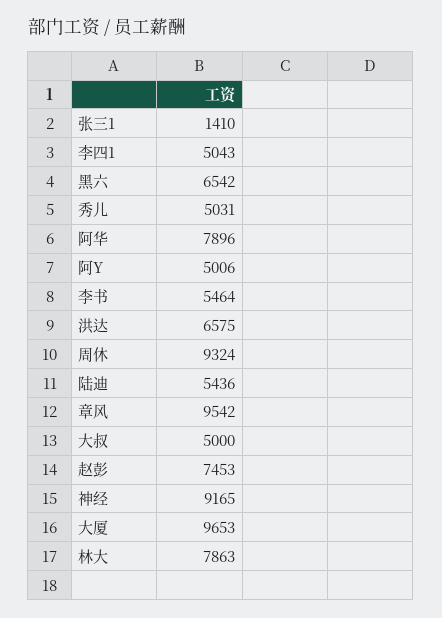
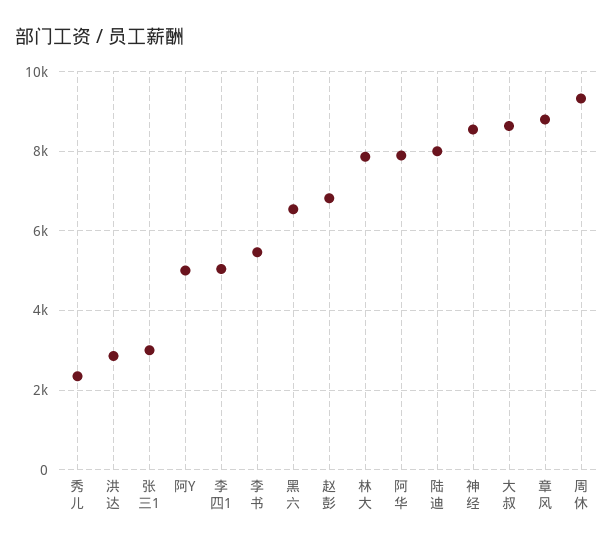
张三1: 1410 -> 3000
秀儿: 5031 -> 2400
洪达: 6575 -> 2800
陆迪: 5436 -> 8000
章风: 9542 -> 8800
大叔: 5000 -> 8600
赵彭: 7453 -> 6800
神经: 9165 -> 8600
大厦: 9653 -> none

